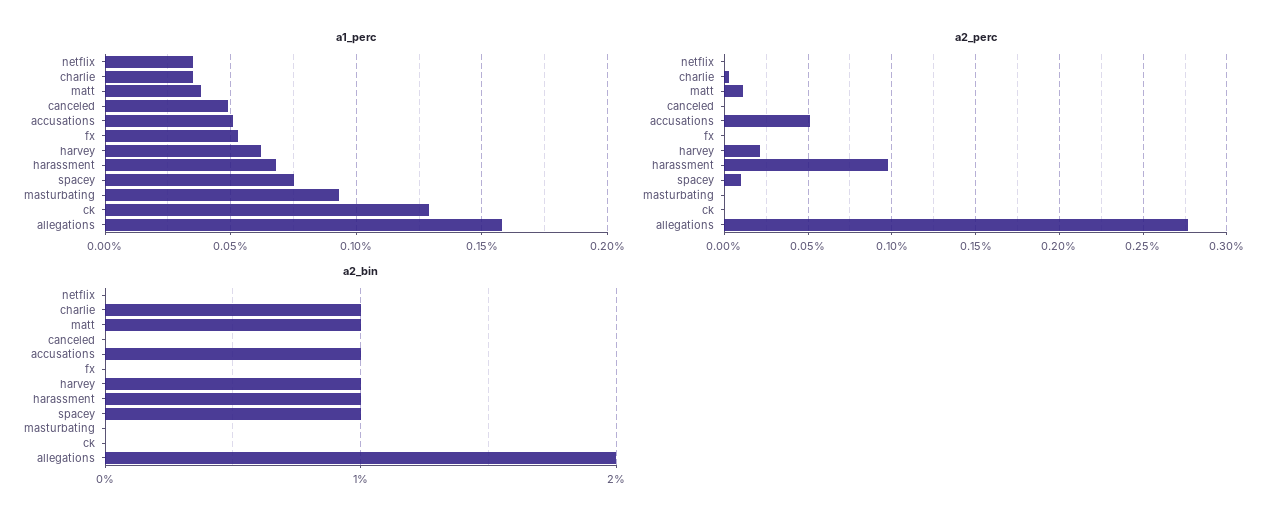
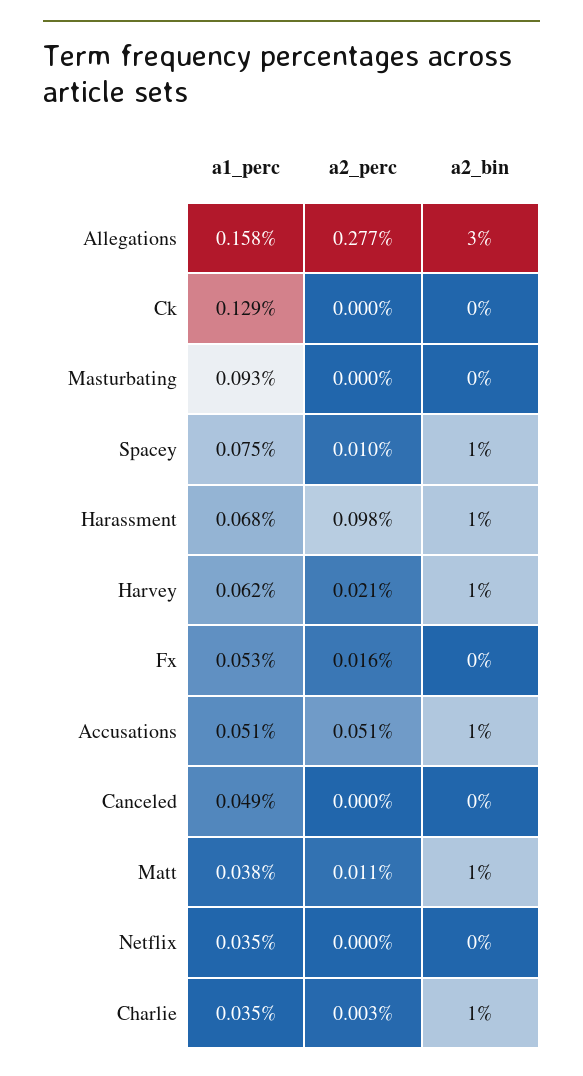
a2_perc, fx: 0 -> 0.016
a2_bin, allegations: 2 -> 3

